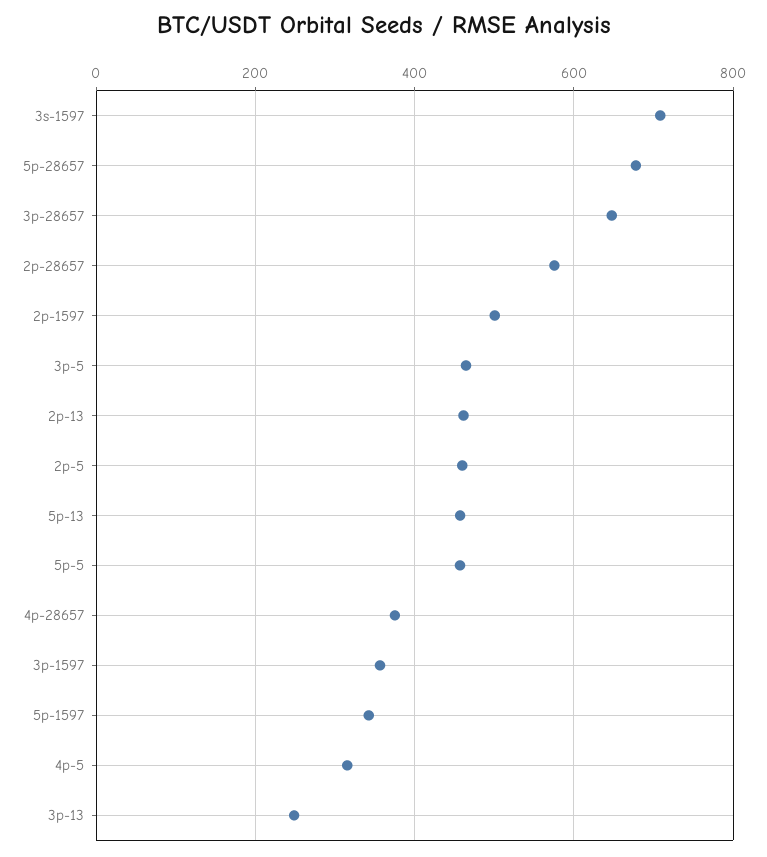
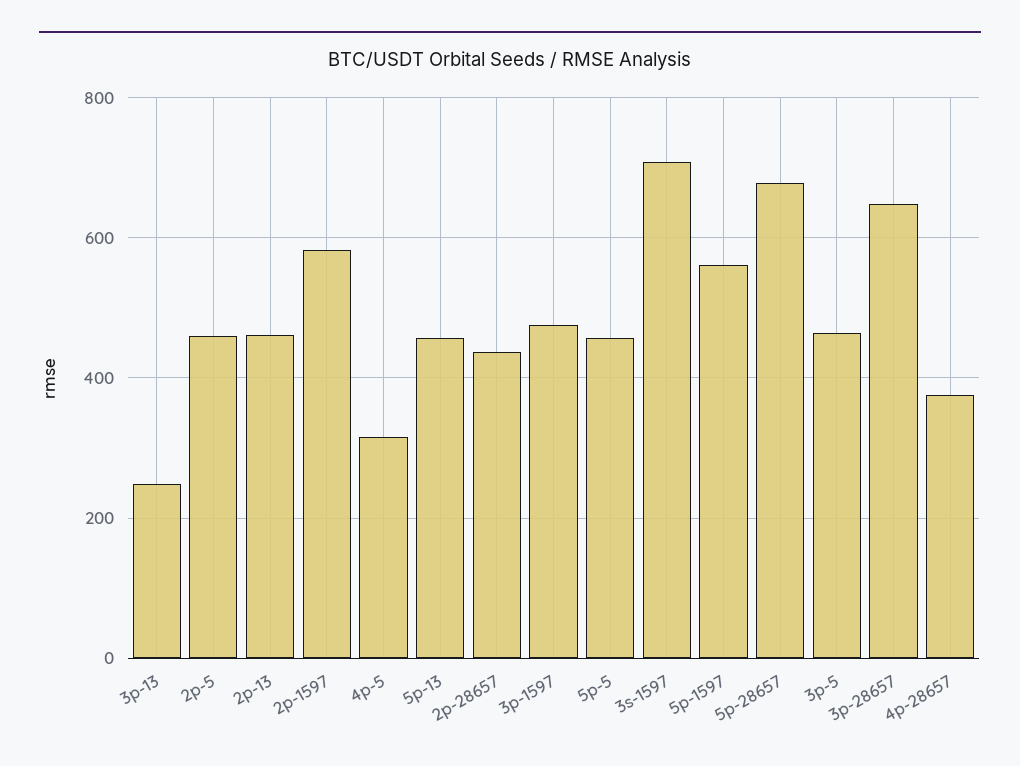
2p-28657: 580 -> 440
2p-1597: 500 -> 580
3p-1597: 360 -> 480
5p-1597: 340 -> 560

